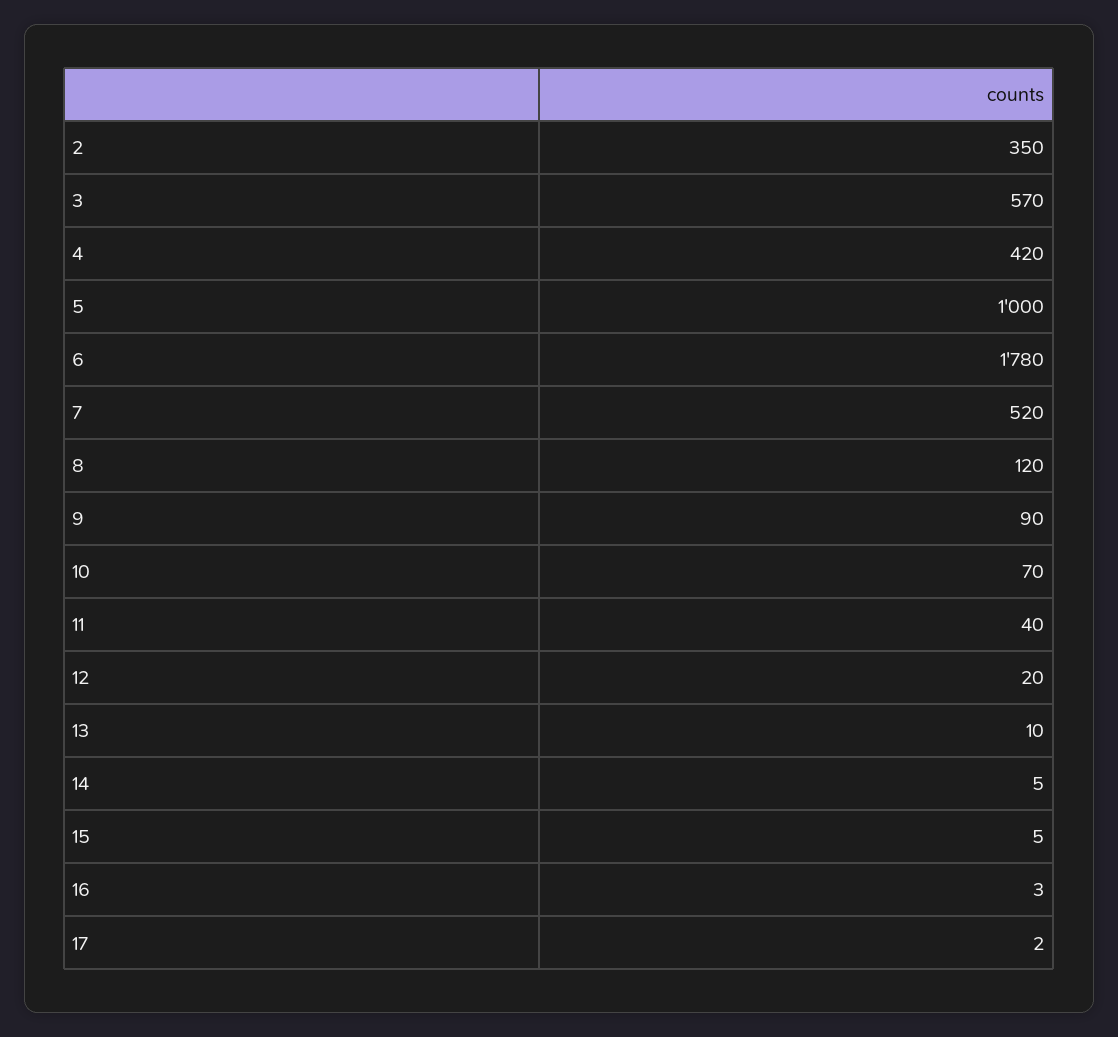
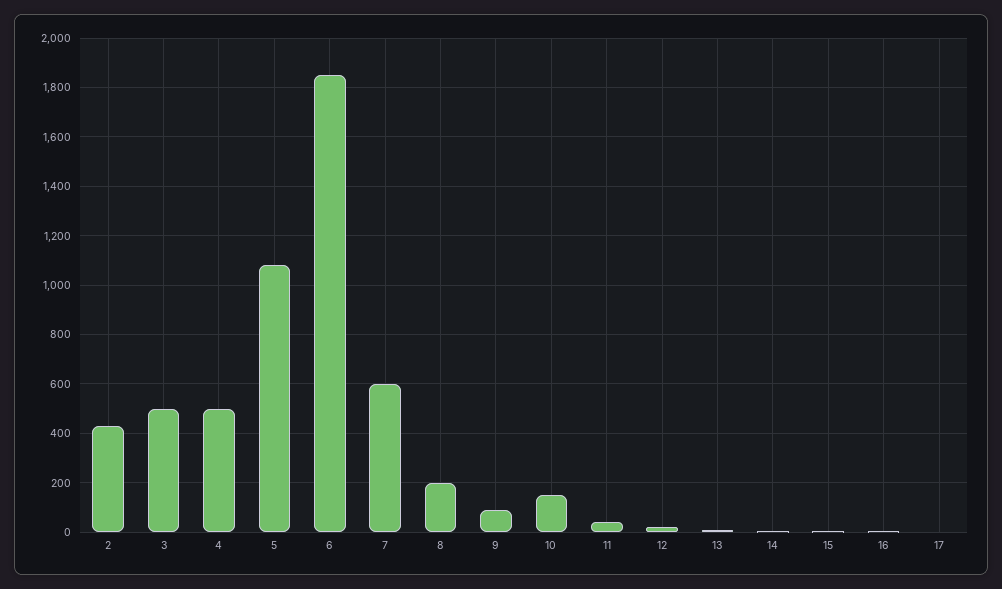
2: 350 -> 425
3: 570 -> 500
4: 420 -> 500
5: 1000 -> 1075
6: 1780 -> 1850
7: 520 -> 600
8: 120 -> 200
10: 70 -> 150

